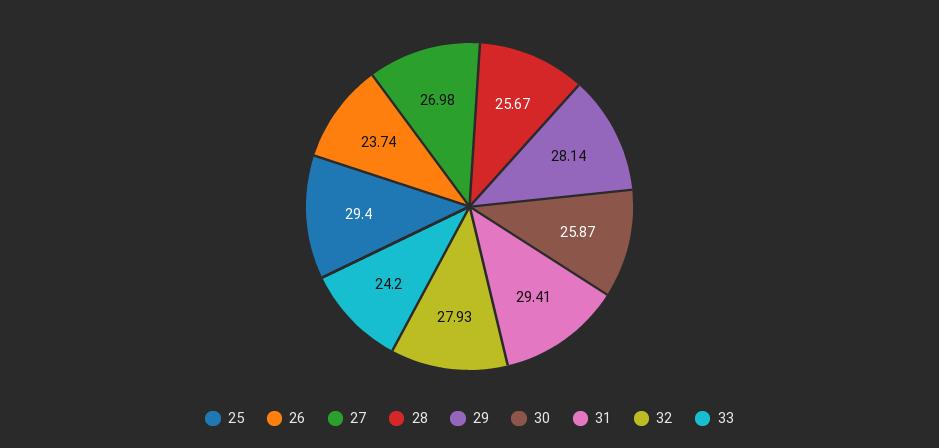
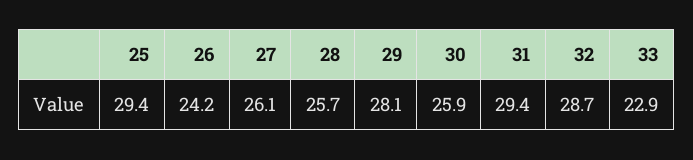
26: 23.74 -> 24.2
27: 26.98 -> 26.1
32: 27.93 -> 28.7
33: 24.2 -> 22.9

